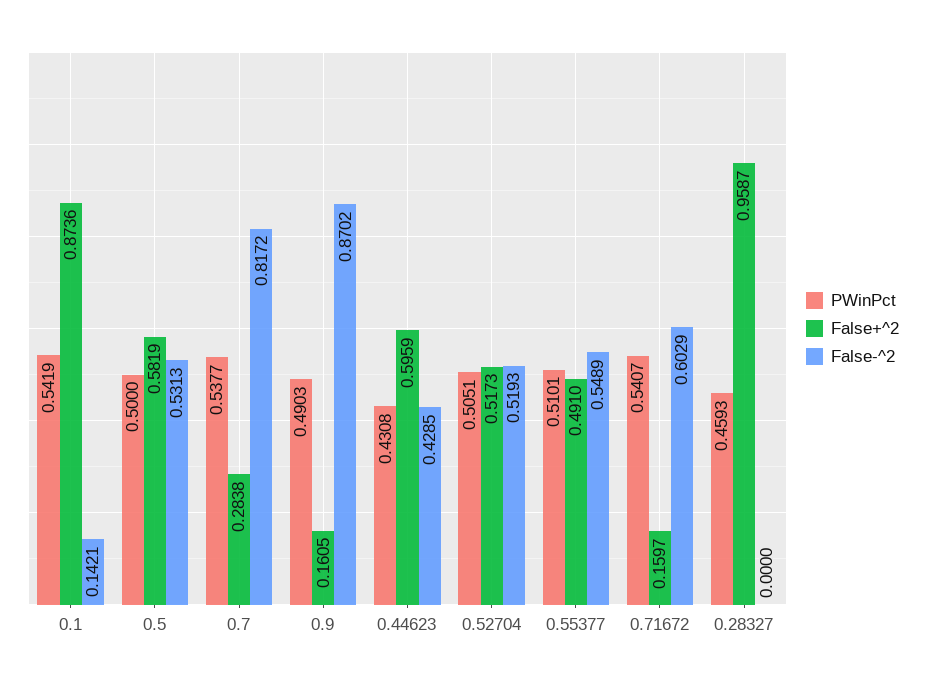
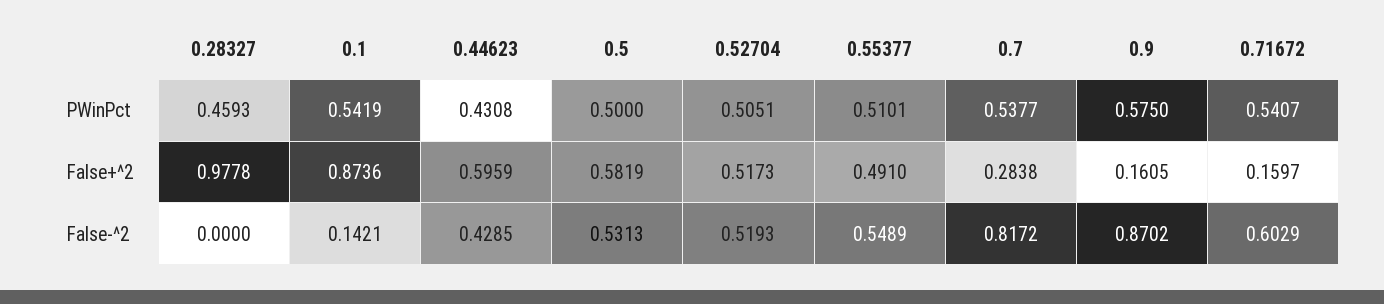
PWinPct, 0.9: 0.4903 -> 0.575
False+^2, 0.28327: 0.9587 -> 0.9778

